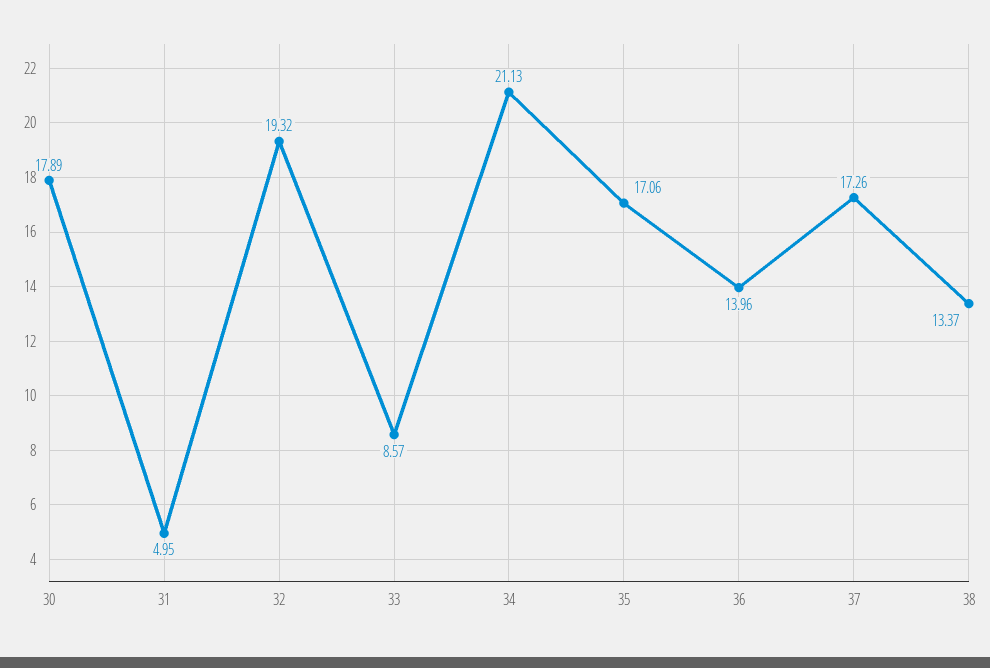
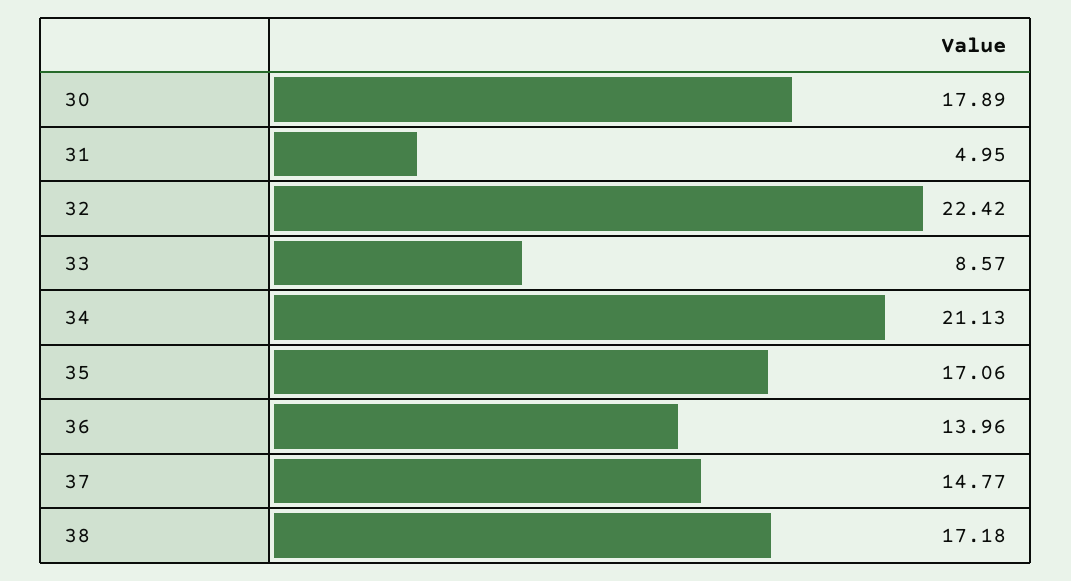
32: 19.32 -> 22.42
37: 17.26 -> 14.77
38: 13.37 -> 17.18

